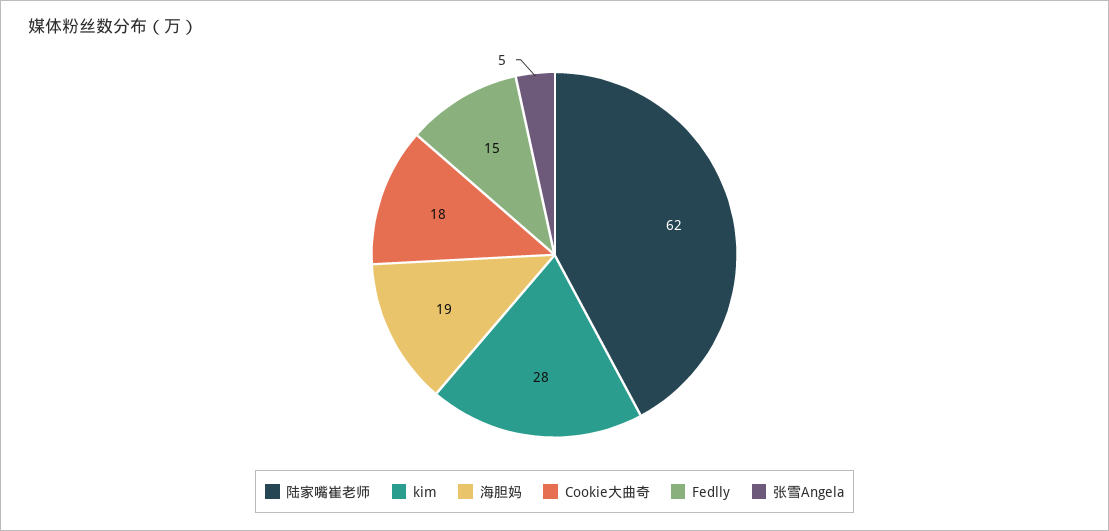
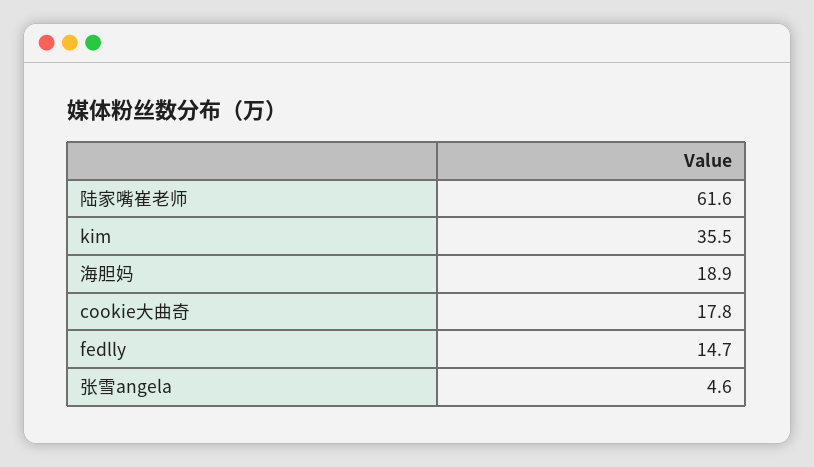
kim: 28 -> 35.5

